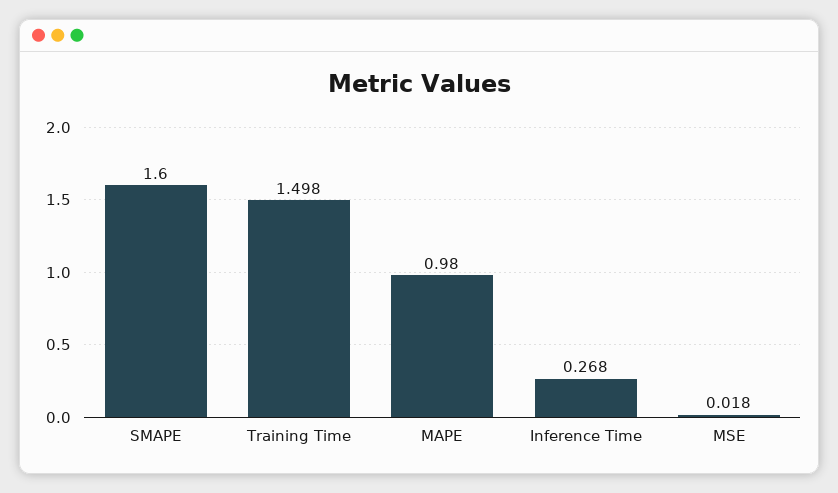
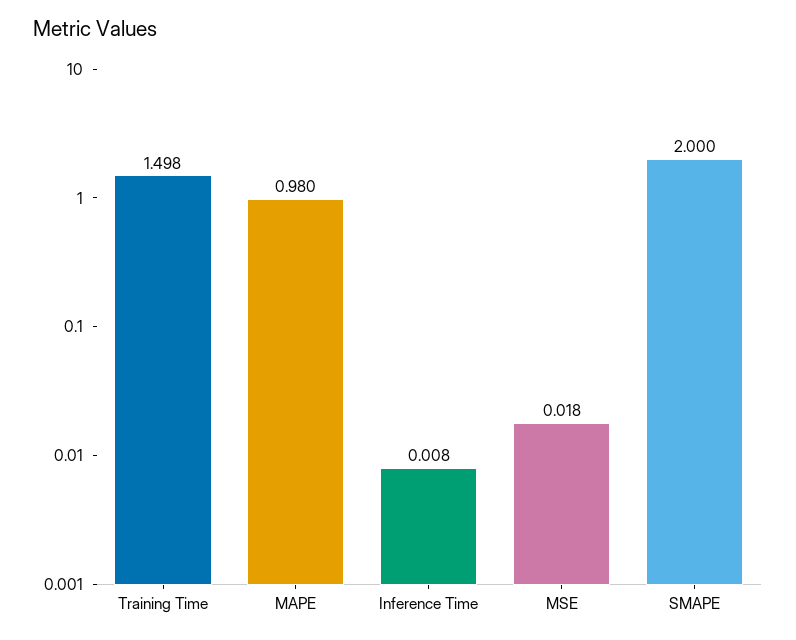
SMAPE: 1.6 -> 2
Inference Time: 0.268 -> 0.008

